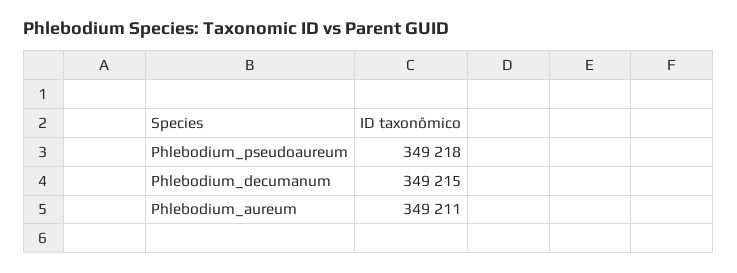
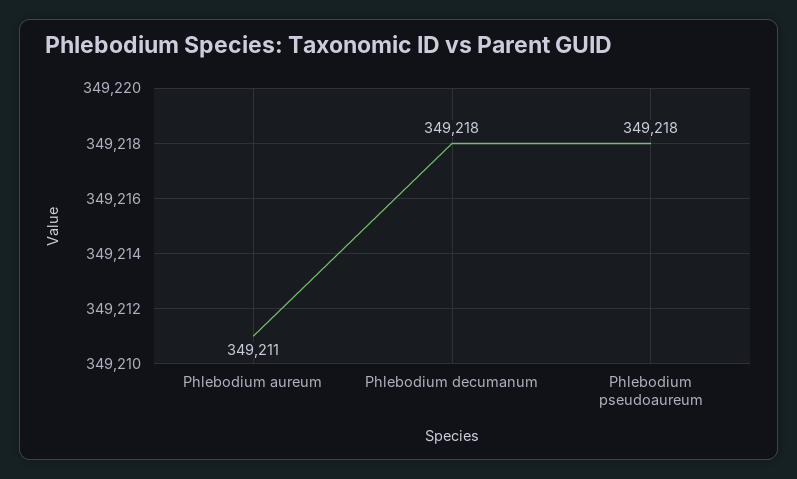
Phlebodium_decumanum: 349215 -> 349218

